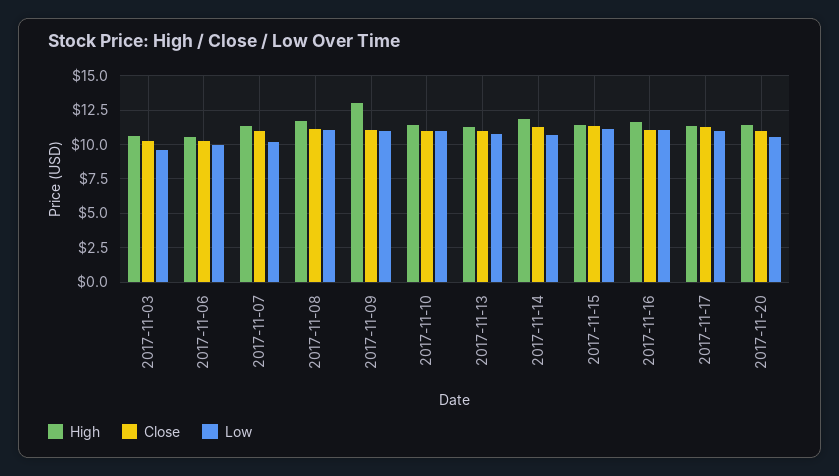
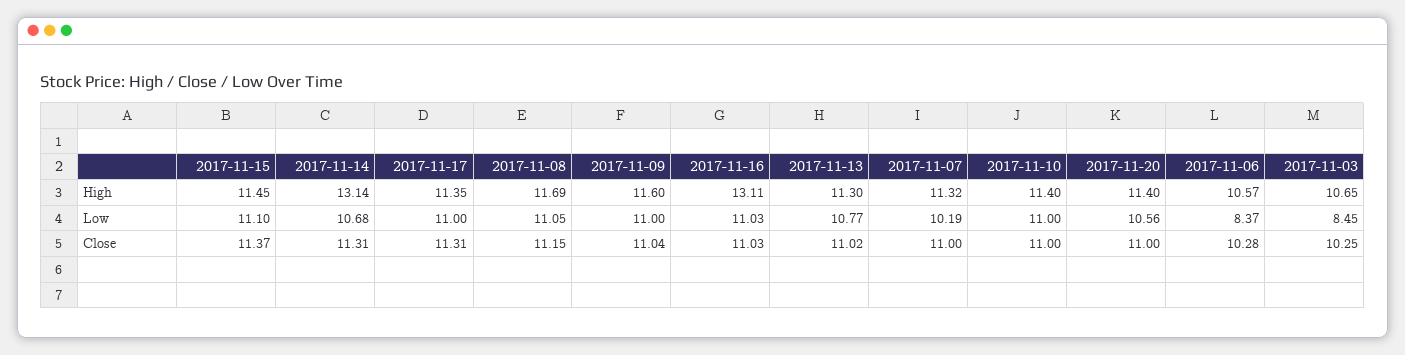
Low, 2017-11-03: 9.5 -> 8.45
Low, 2017-11-06: 10 -> 8.37
High, 2017-11-09: 13 -> 11.6
High, 2017-11-14: 12 -> 13.14
High, 2017-11-16: 11.5 -> 13.11

